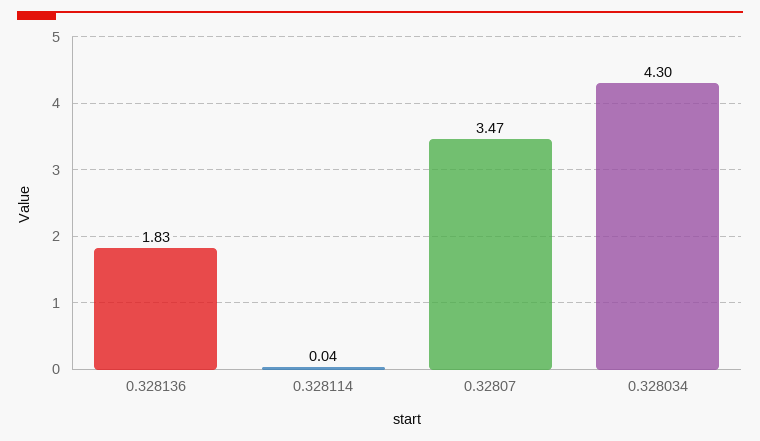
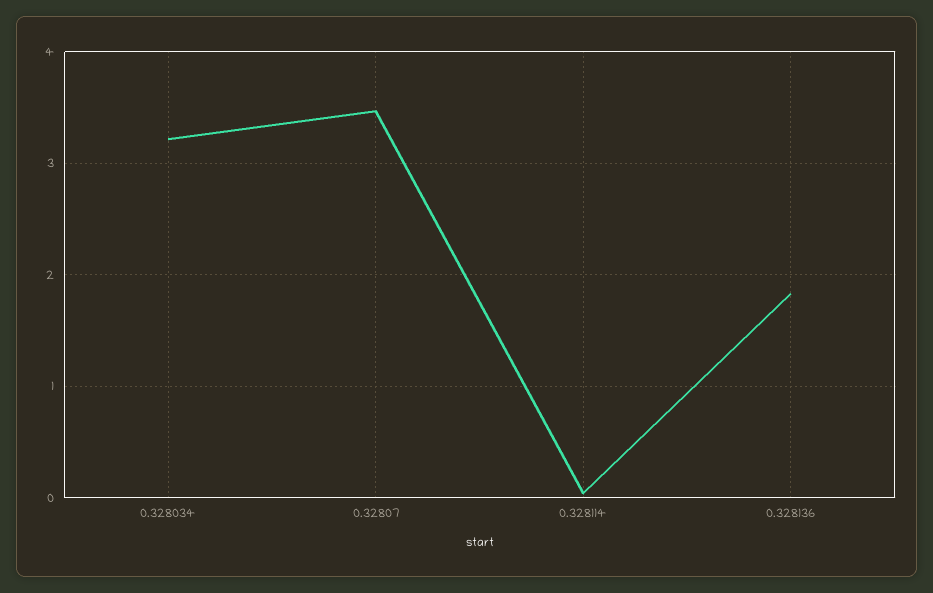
0.328034: 4.3 -> 3.2

